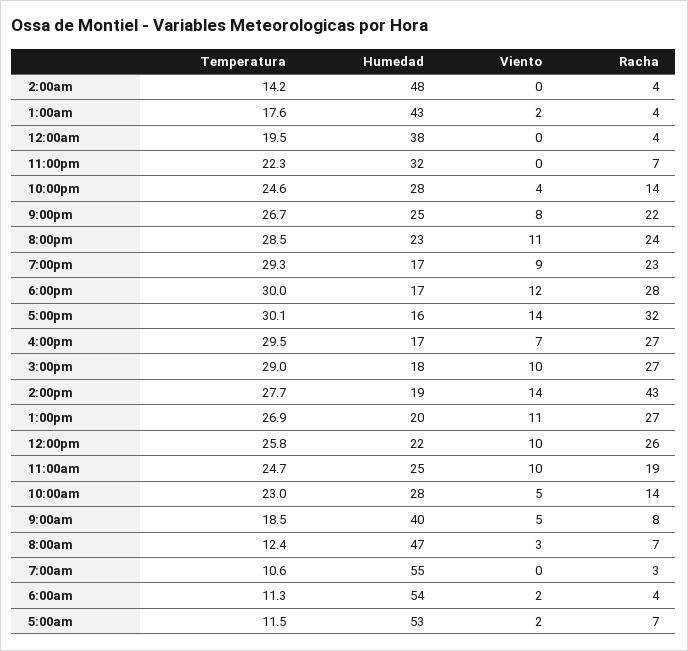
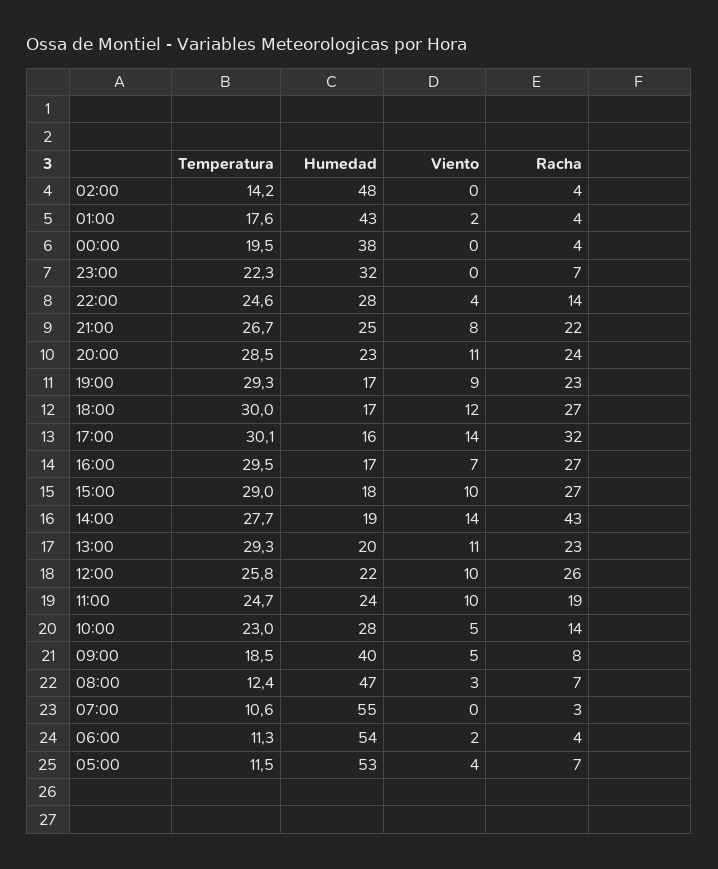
Racha, 6:00pm: 28 -> 27
Temperatura, 1:00pm: 26.9 -> 29.3
Racha, 1:00pm: 27 -> 23
Humedad, 11:00am: 25 -> 24
Viento, 5:00am: 2 -> 4

